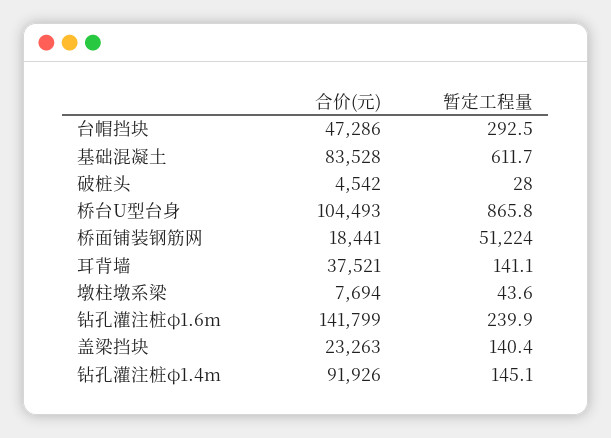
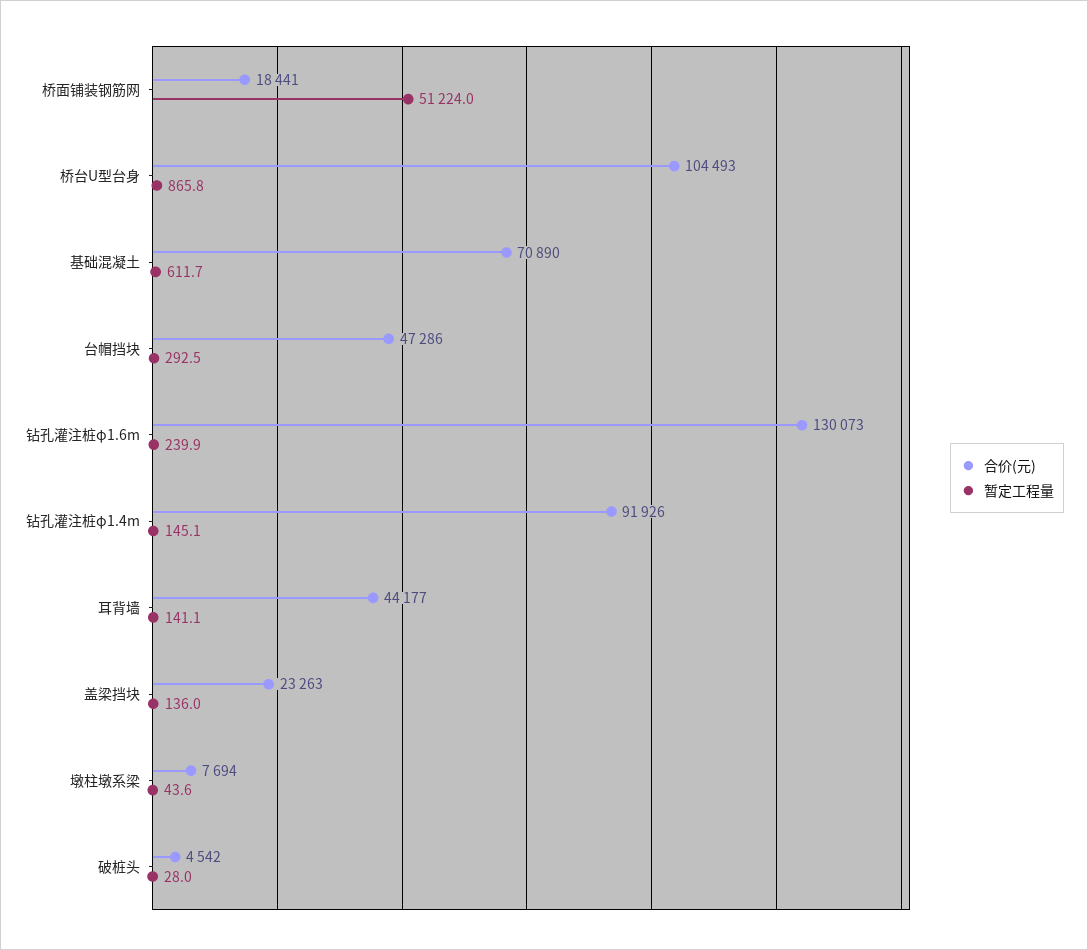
合价(元), 基础混凝土: 83528 -> 70890
合价(元), 耳背墙: 37521 -> 44177
合价(元), 钻孔灌注桩φ1.6m: 141799 -> 130073
暂定工程量, 盖梁挡块: 140.4 -> 136

